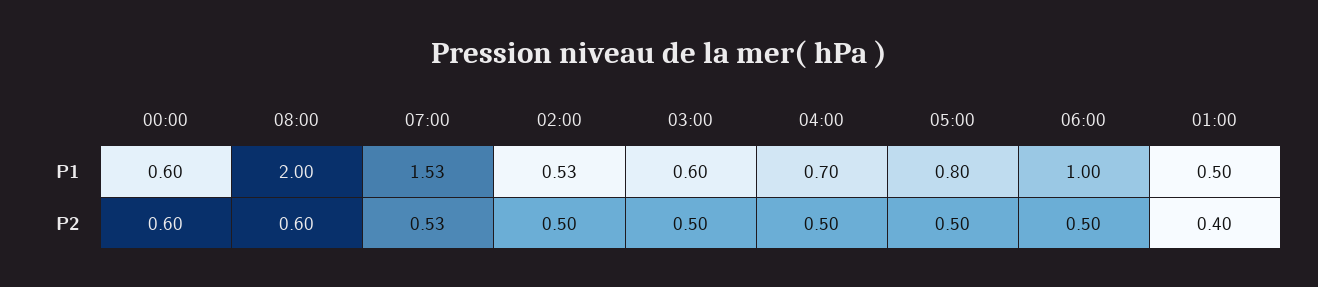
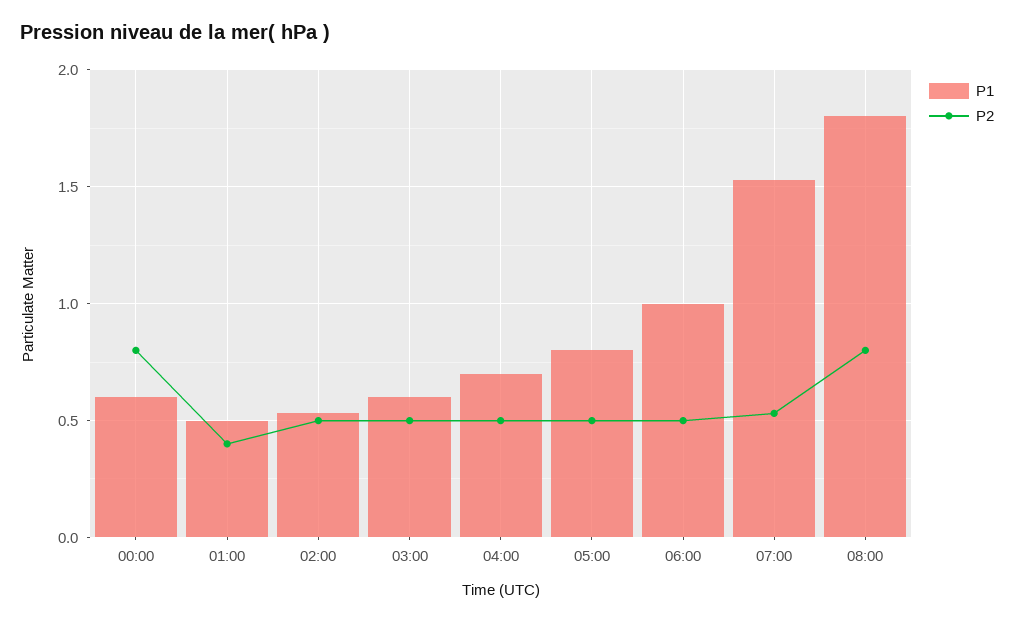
P1, 08:00: 2 -> 1.8
P2, 00:00: 0.6 -> 0.8
P2, 08:00: 0.6 -> 0.8

